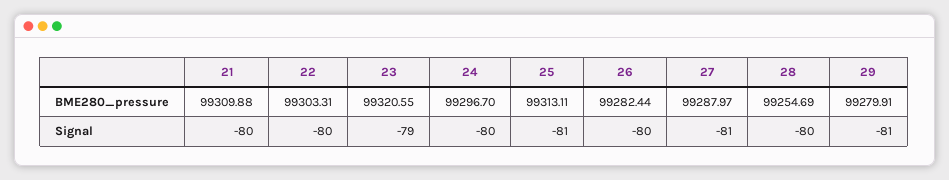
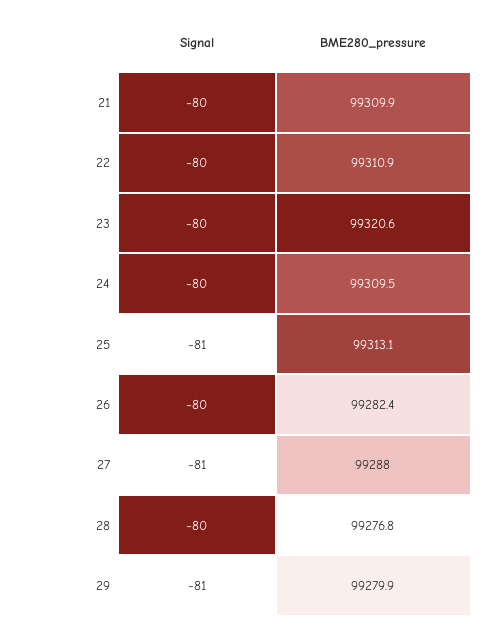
22, BME280_pressure: 99303.31 -> 99310.9
24, BME280_pressure: 99296.7 -> 99309.5
28, BME280_pressure: 99254.69 -> 99276.8
23, Signal: -79 -> -80

